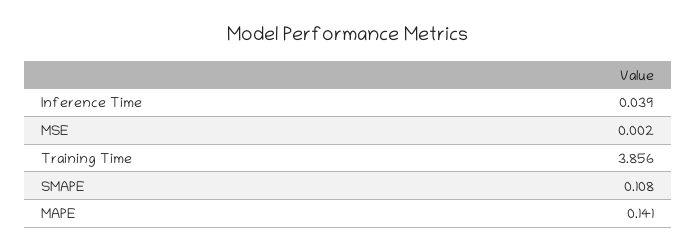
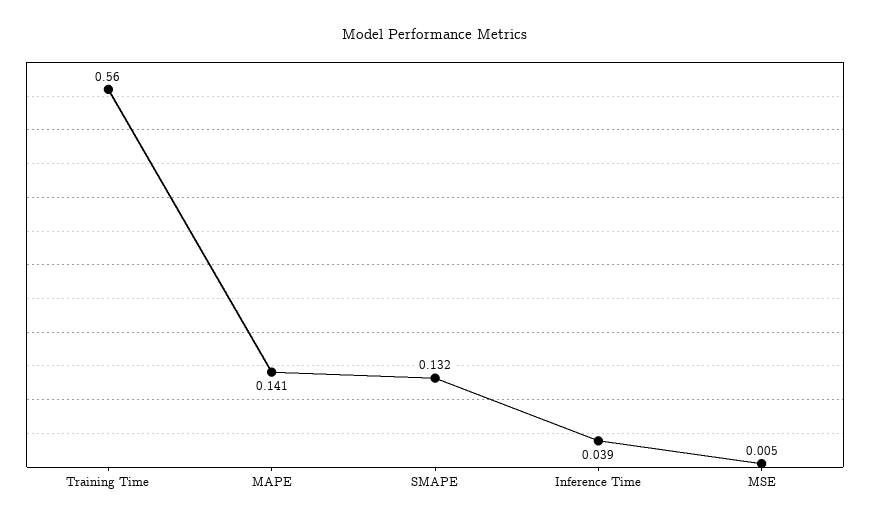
MSE: 0.002 -> 0.005
Training Time: 3.856 -> 0.56
SMAPE: 0.108 -> 0.132

